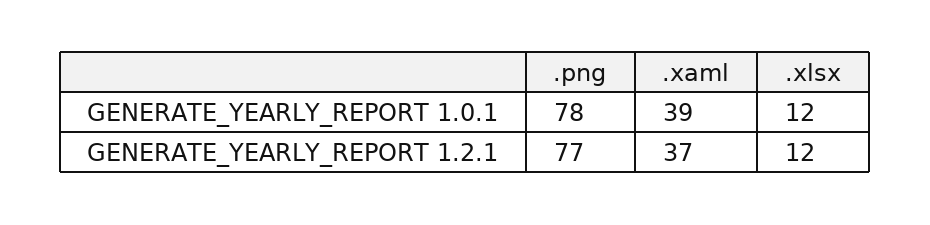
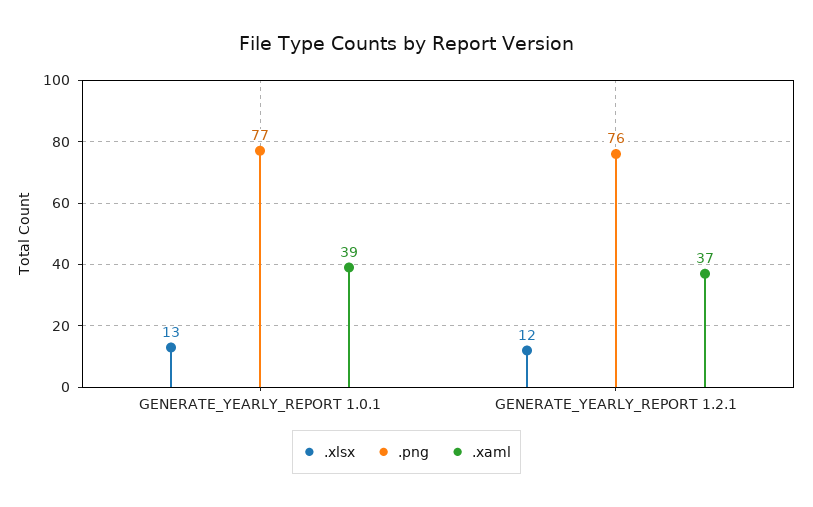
.png, GENERATE_YEARLY_REPORT 1.0.1: 78 -> 77
.xlsx, GENERATE_YEARLY_REPORT 1.0.1: 12 -> 13
.png, GENERATE_YEARLY_REPORT 1.2.1: 77 -> 76

